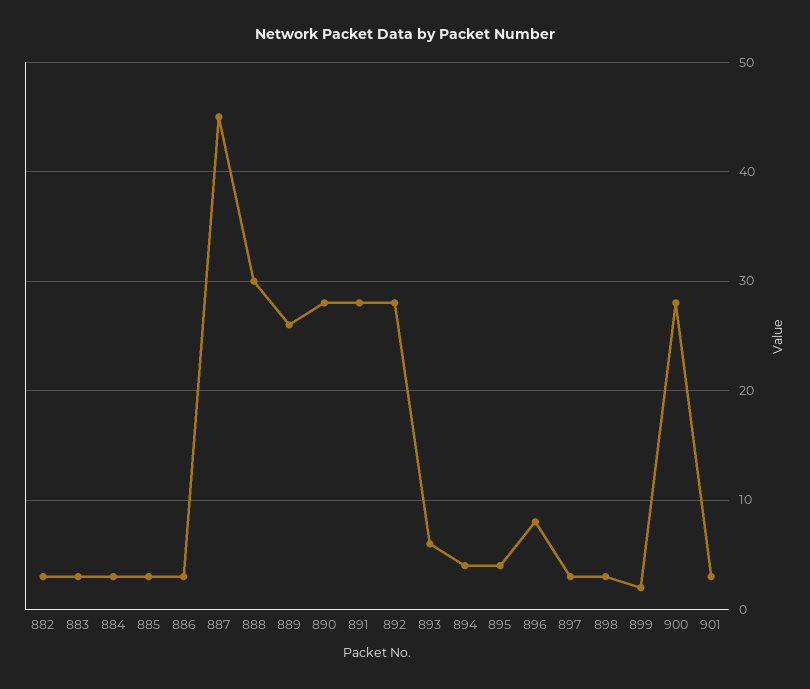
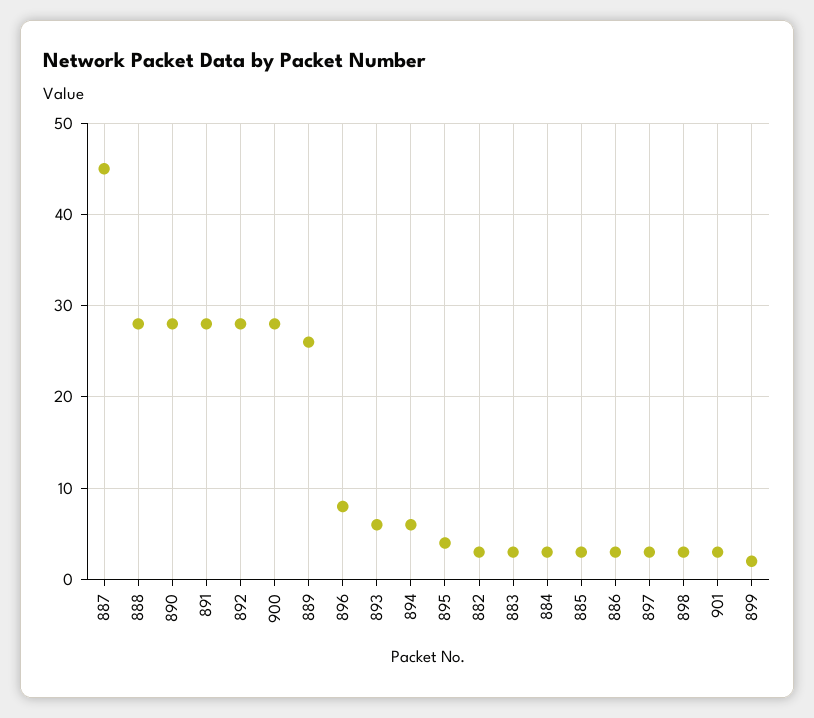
888: 30 -> 28
894: 4 -> 6

